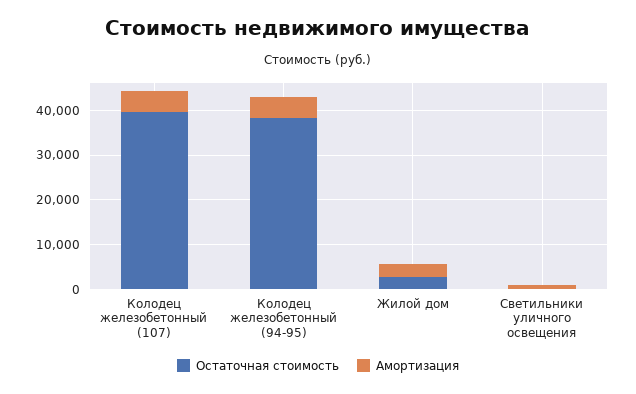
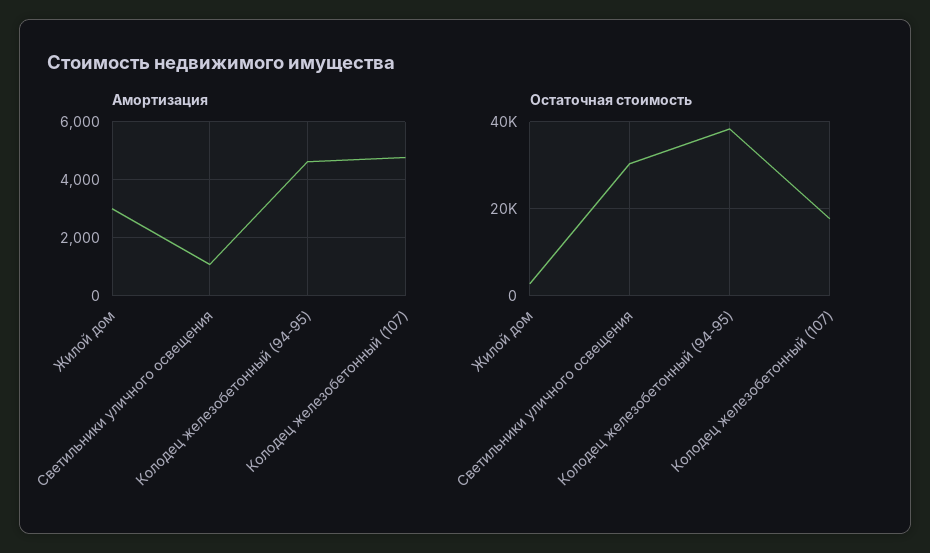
Остаточная стоимость, Колодец железобетонный (107): 40000 -> 18000
Остаточная стоимость, Светильники уличного освещения: 0 -> 30000

